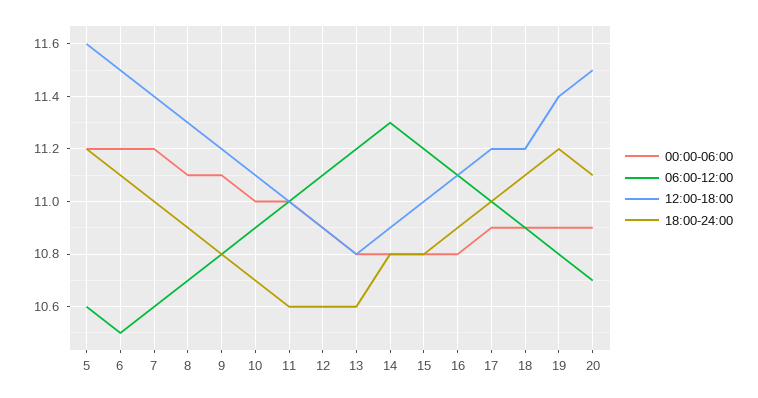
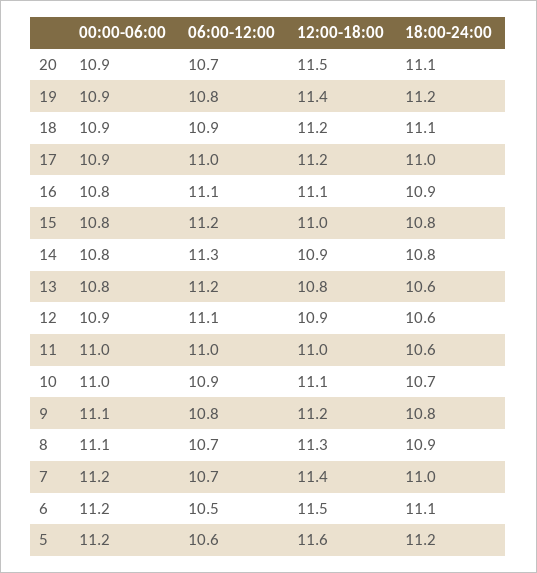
06:00-12:00, 7: 10.6 -> 10.7

